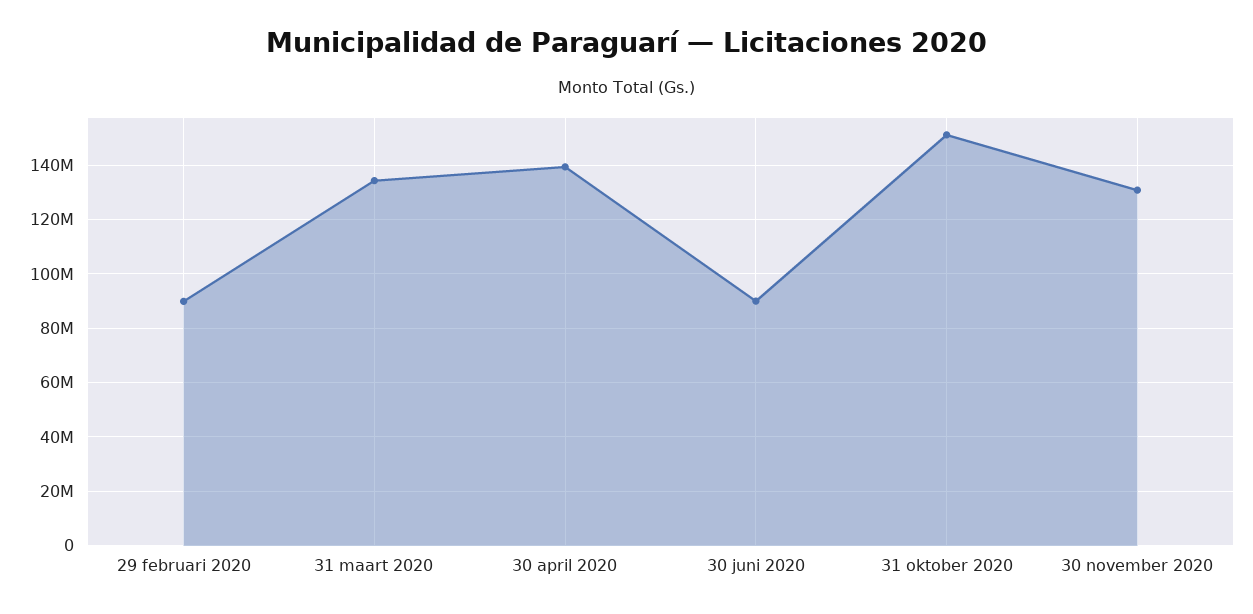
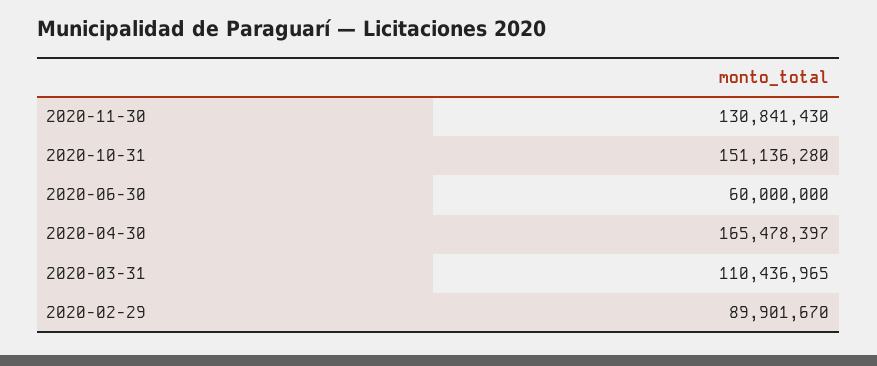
31 maart 2020: 135000000 -> 110436965
30 april 2020: 140000000 -> 165478397
30 juni 2020: 90000000 -> 60000000

